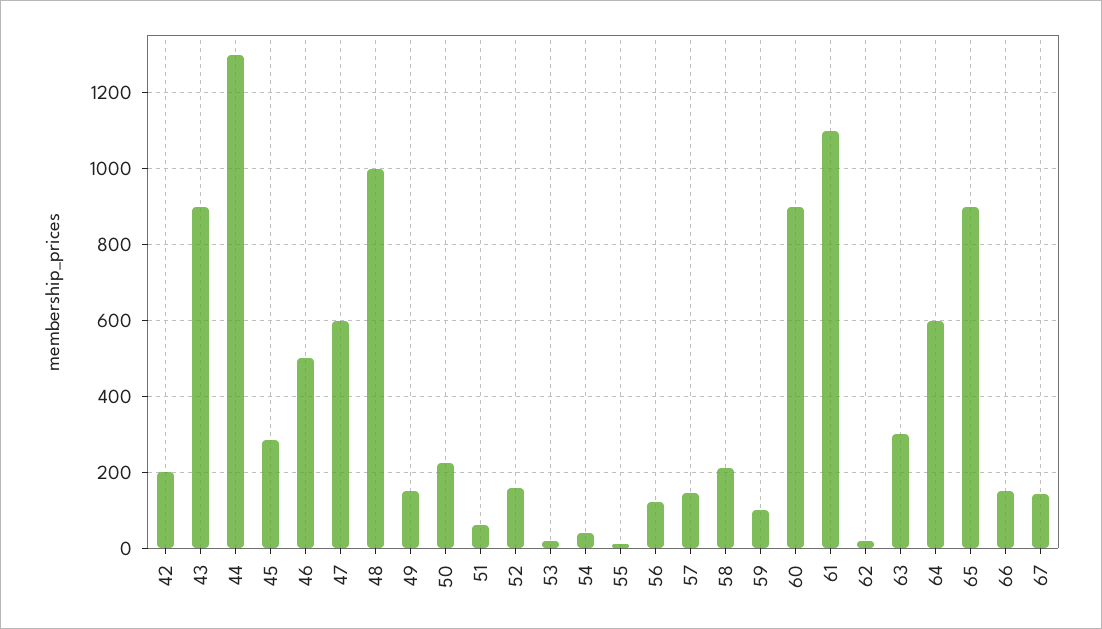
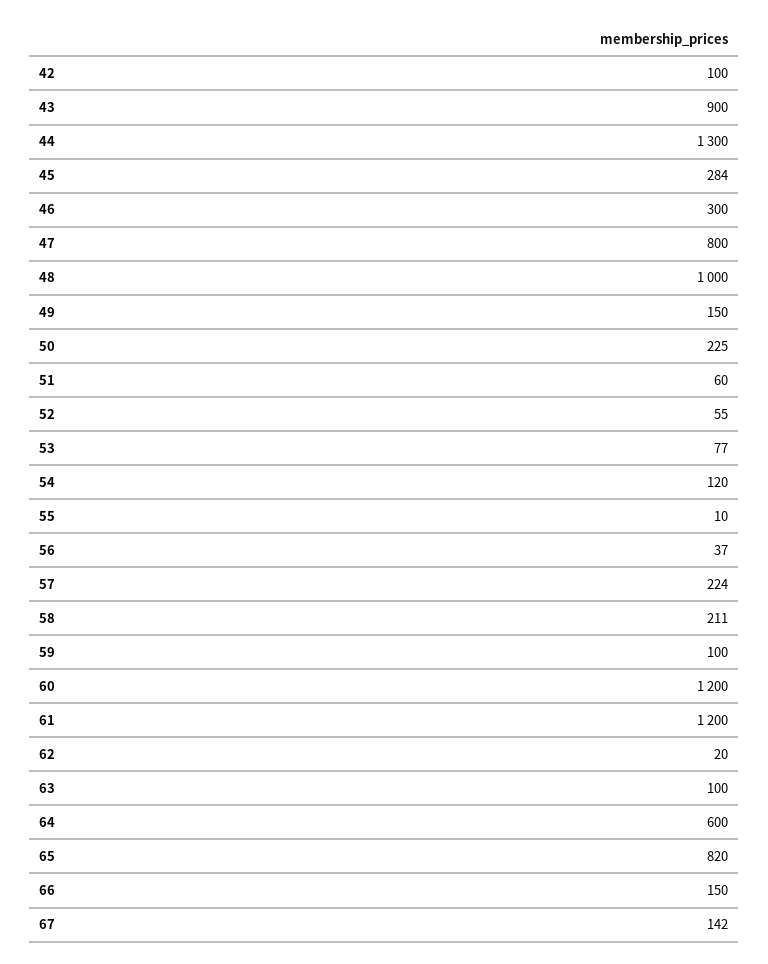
42: 200 -> 100
46: 500 -> 300
47: 600 -> 800
52: 160 -> 55
53: 20 -> 77
54: 40 -> 120
56: 120 -> 37
57: 140 -> 224
60: 900 -> 1200
61: 1100 -> 1200
63: 300 -> 100
65: 900 -> 820

